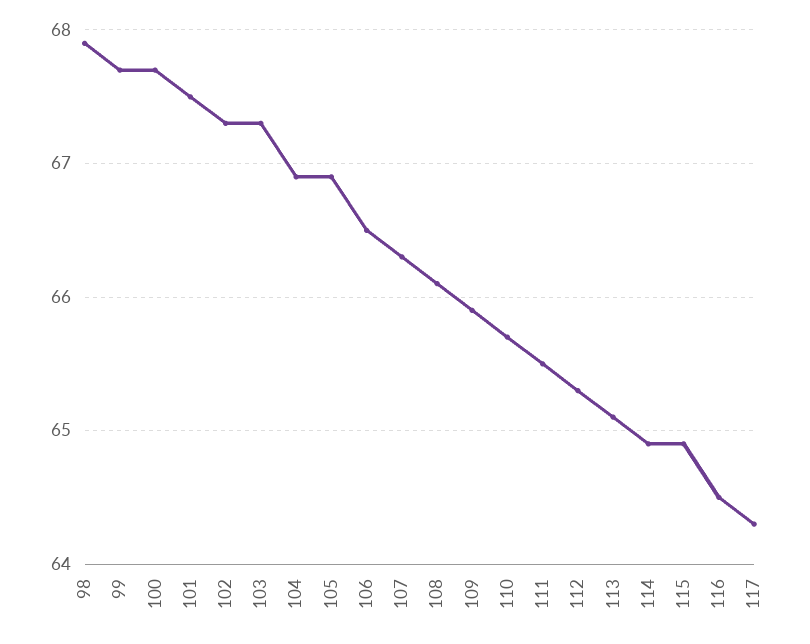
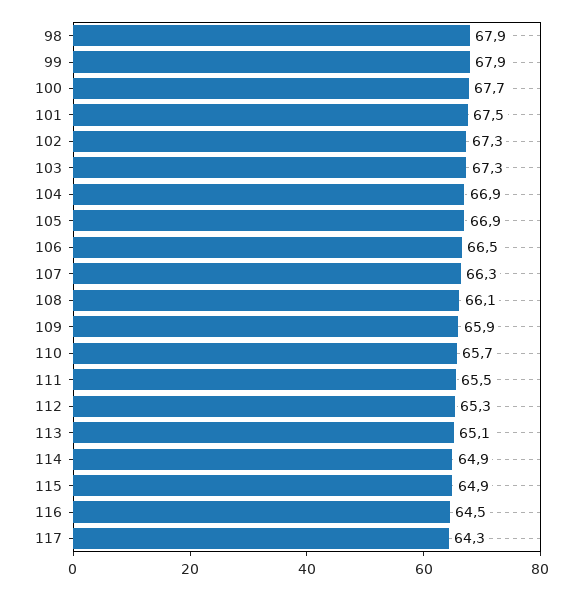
99: 67.7 -> 67.9

